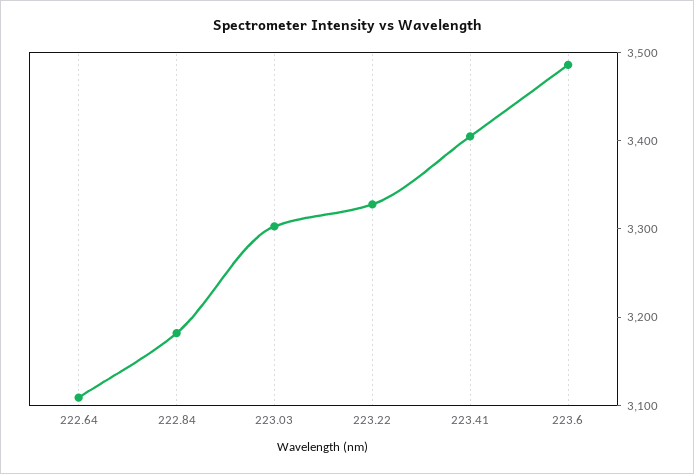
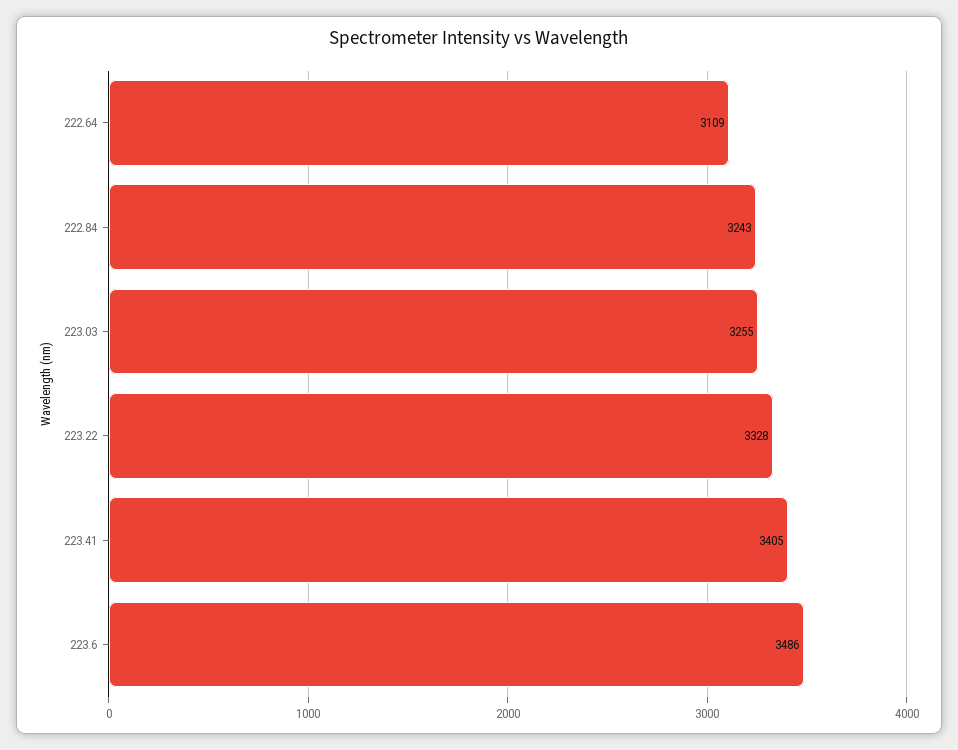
222.84: 3180 -> 3243
223.03: 3300 -> 3255

